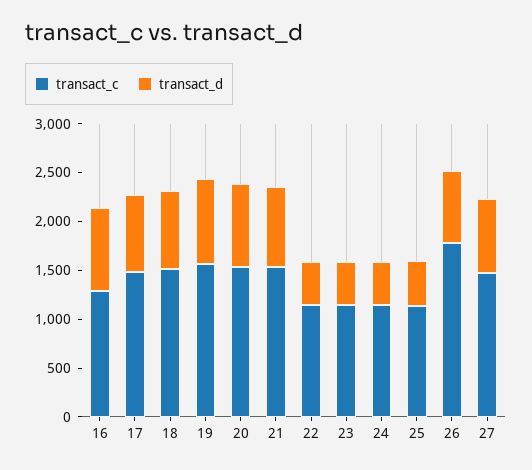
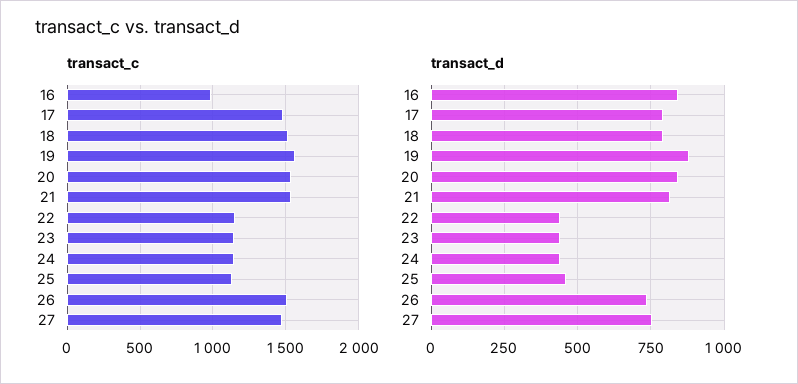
transact_c, 16: 1300 -> 1000
transact_c, 26: 1800 -> 1500

